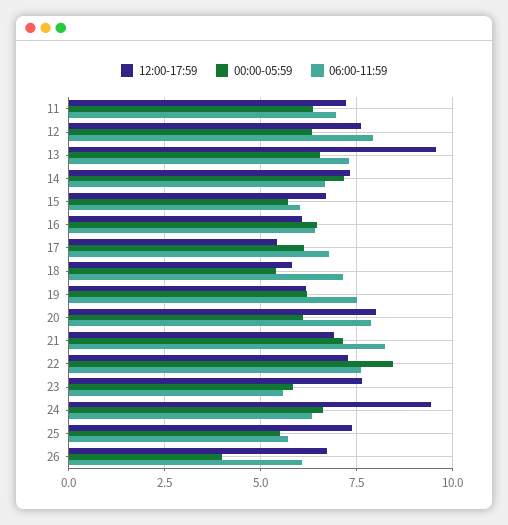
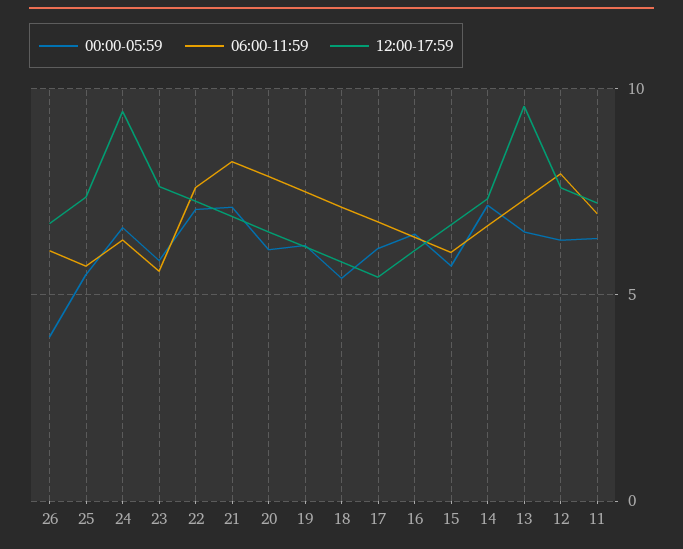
12:00-17:59, 20: 8 -> 6.5
00:00-05:59, 22: 8.5 -> 7

